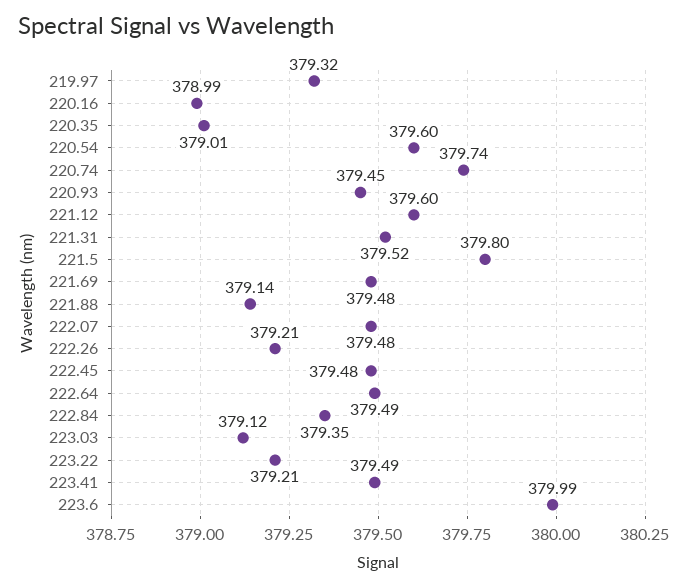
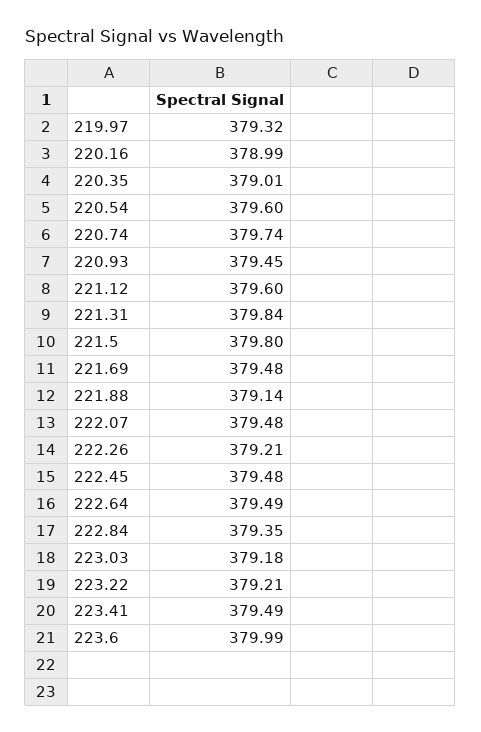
221.31: 379.52 -> 379.84
223.03: 379.12 -> 379.18

